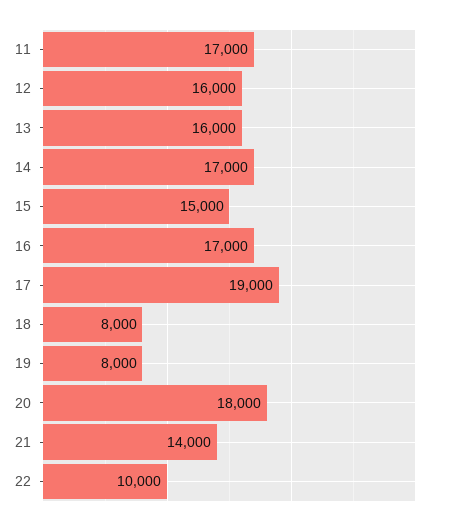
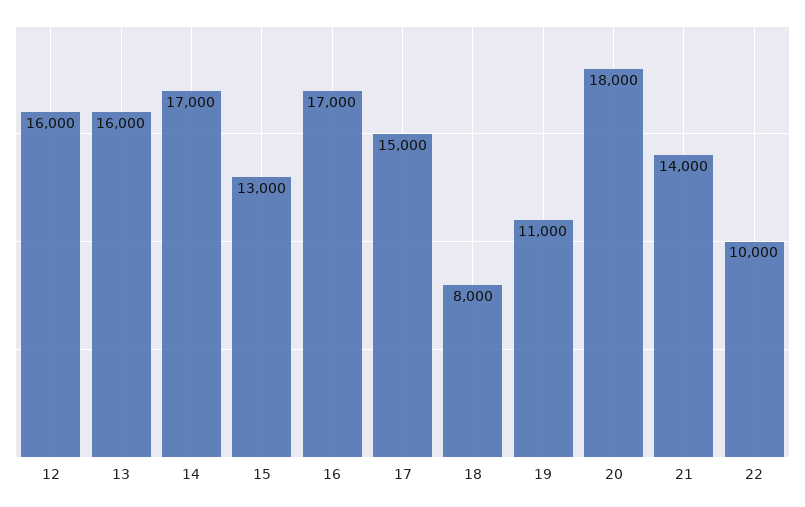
11: 17000 -> none
15: 15000 -> 13000
17: 19000 -> 15000
19: 8000 -> 11000

